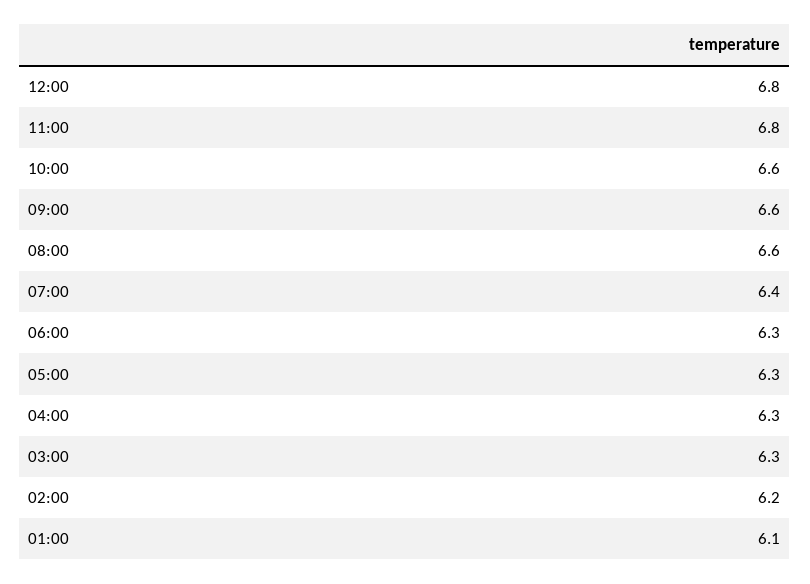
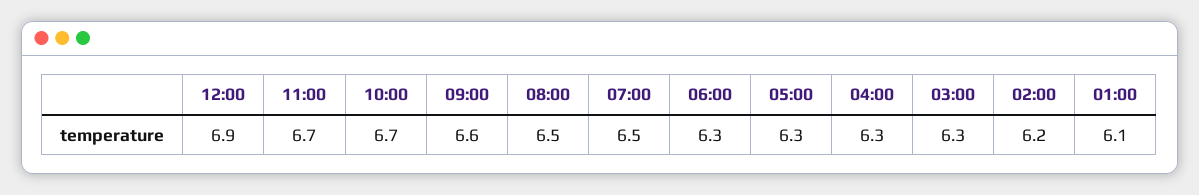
12:00: 6.8 -> 6.9
11:00: 6.8 -> 6.7
10:00: 6.6 -> 6.7
08:00: 6.6 -> 6.5
07:00: 6.4 -> 6.5

